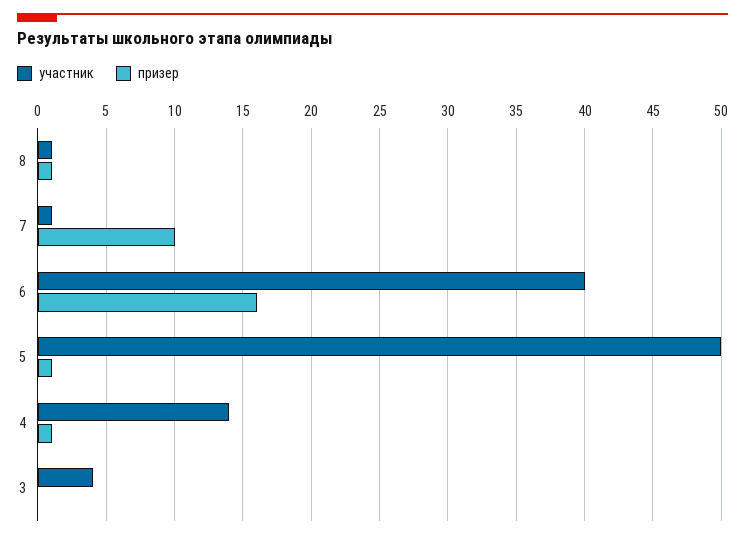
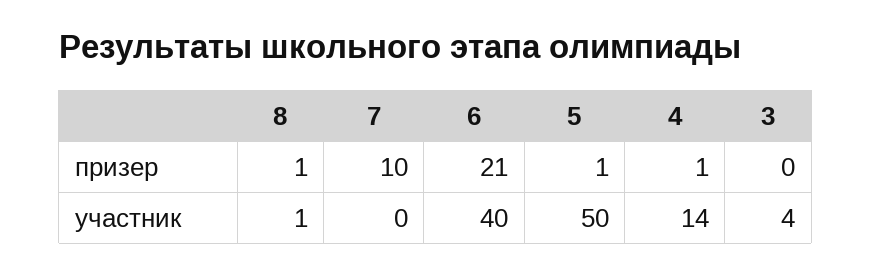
участник, 7: 1 -> 0
призер, 6: 16 -> 21

